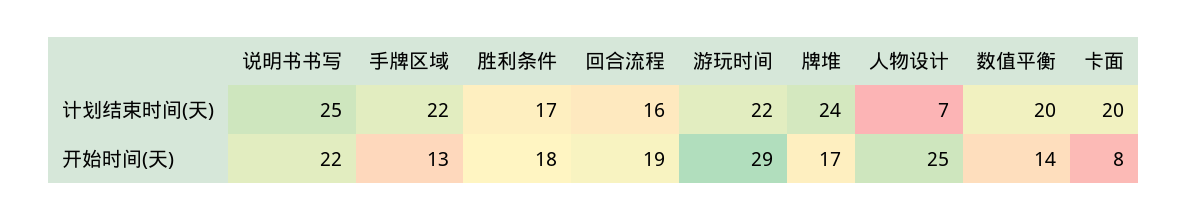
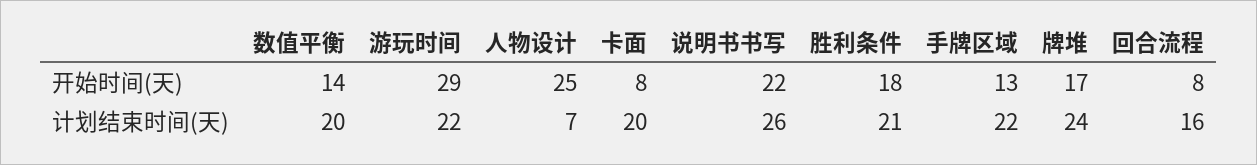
说明书书写, 计划结束时间(天): 25 -> 26
胜利条件, 计划结束时间(天): 17 -> 21
回合流程, 开始时间(天): 19 -> 8

